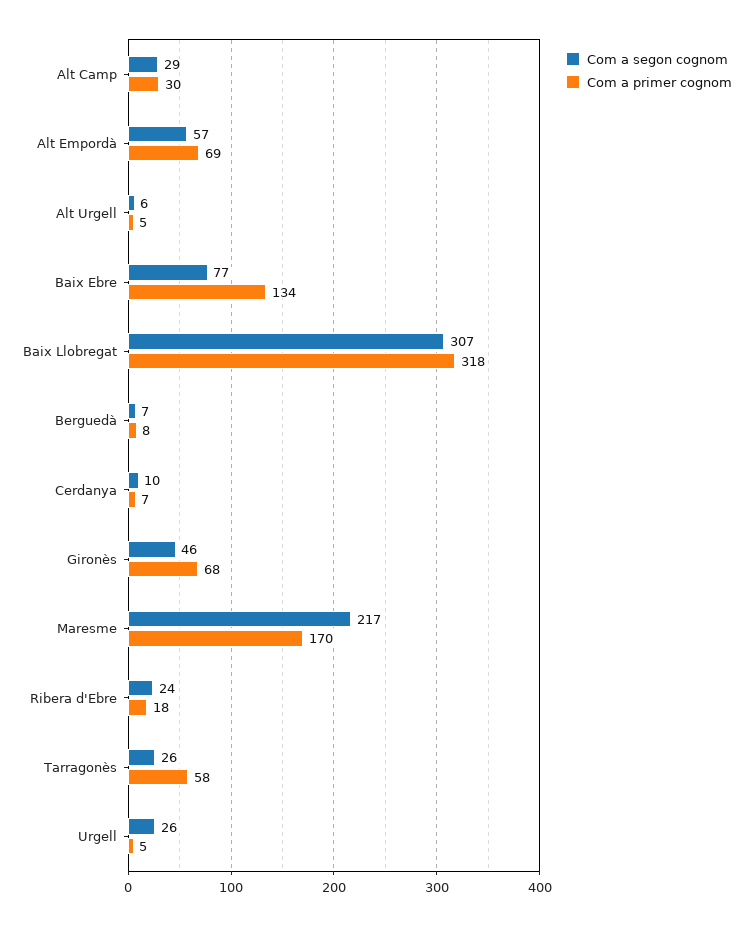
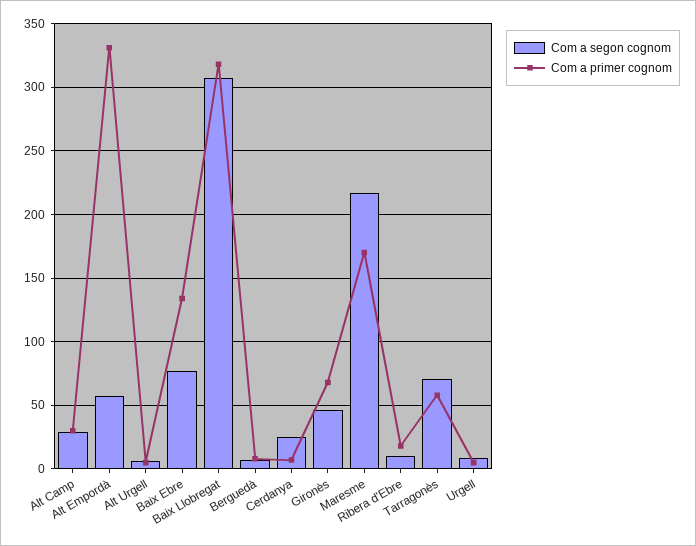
Com a primer cognom, Alt Empordà: 69 -> 330
Com a segon cognom, Cerdanya: 10 -> 25
Com a segon cognom, Ribera d'Ebre: 24 -> 10
Com a segon cognom, Tarragonès: 26 -> 70
Com a segon cognom, Urgell: 26 -> 10

